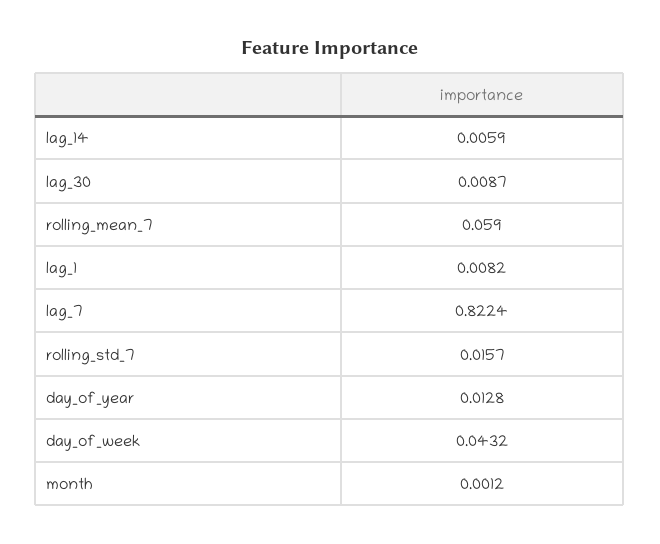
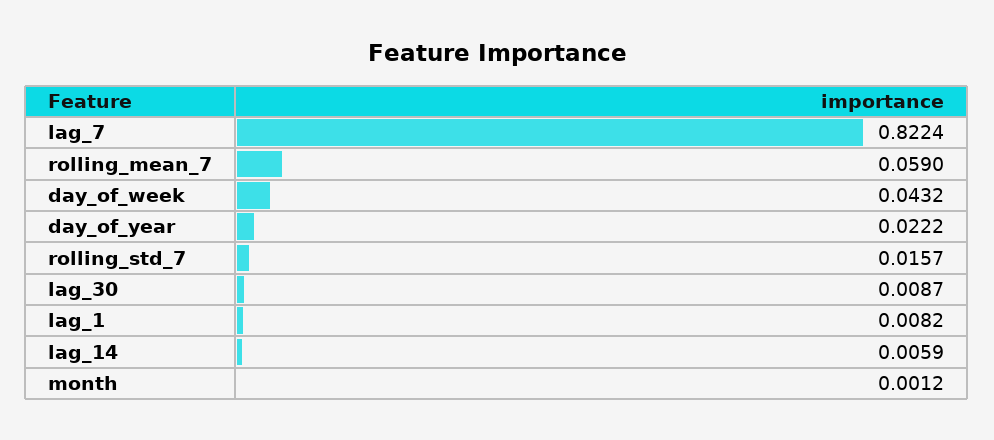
day_of_year: 0.0128 -> 0.0222

